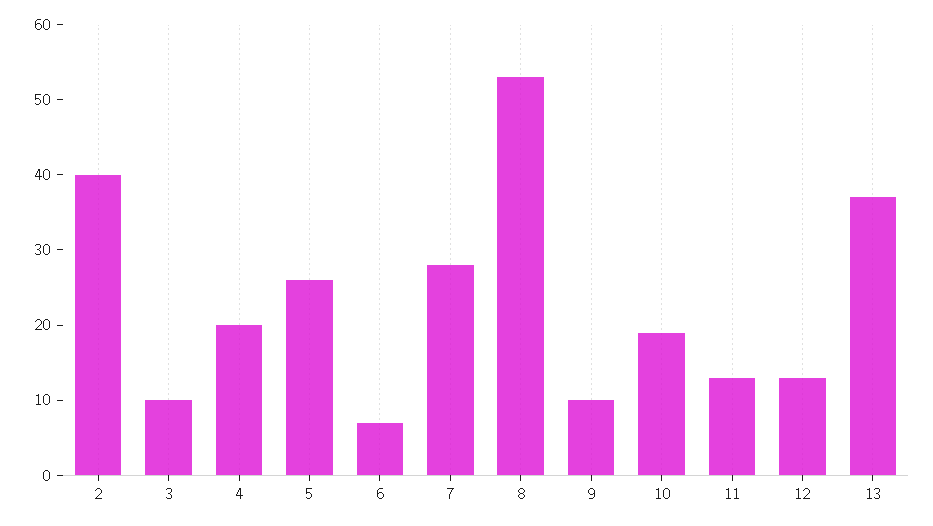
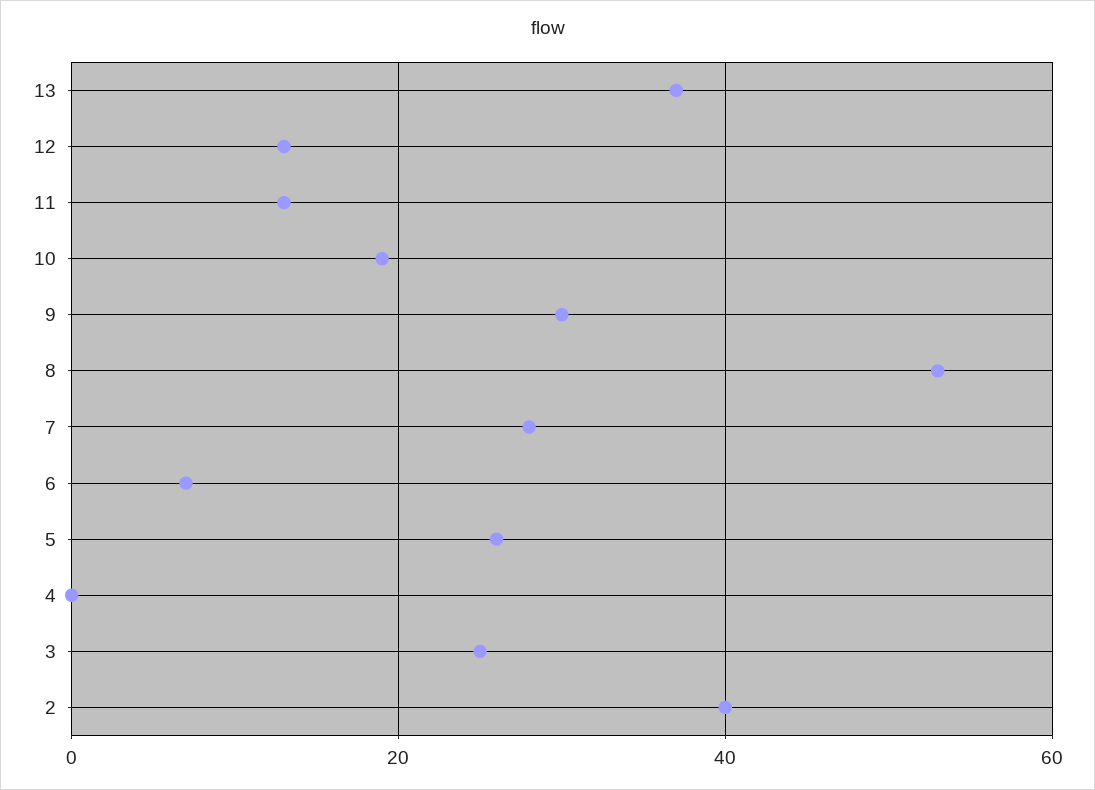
3: 10 -> 25
4: 20 -> 0
9: 10 -> 30

